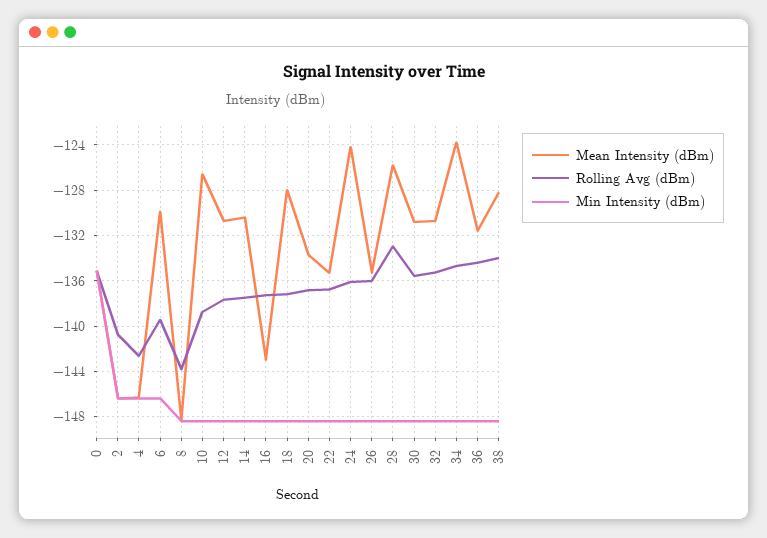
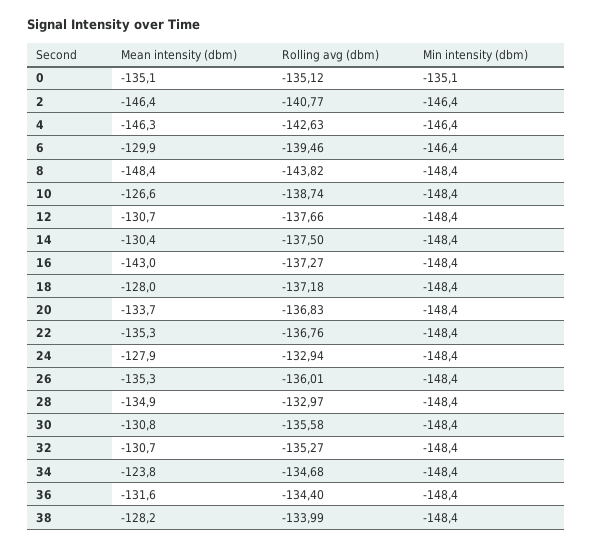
Mean Intensity (dBm), 24: -124 -> -127.9
Rolling Avg (dBm), 24: -136 -> -132.94
Mean Intensity (dBm), 28: -126 -> -134.9

